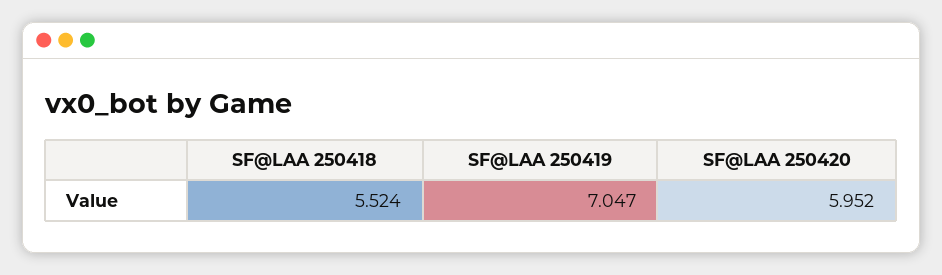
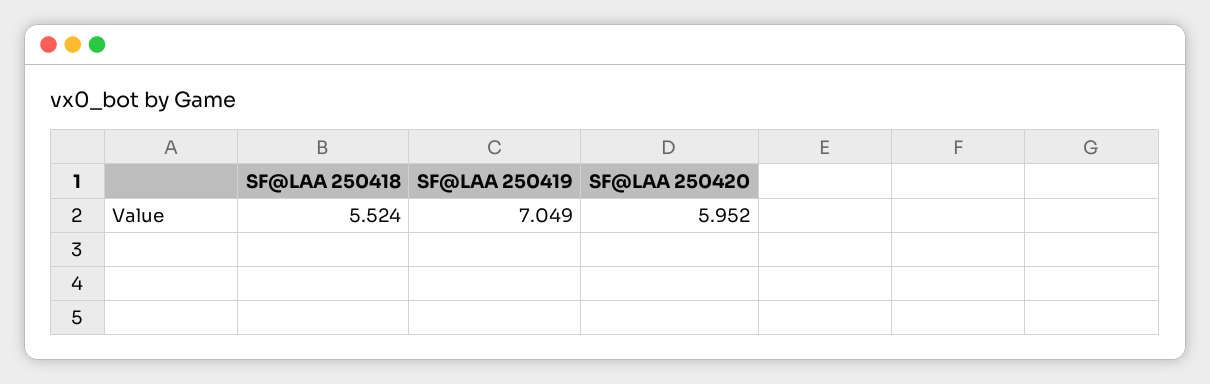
SF@LAA 250419: 7.047 -> 7.049

